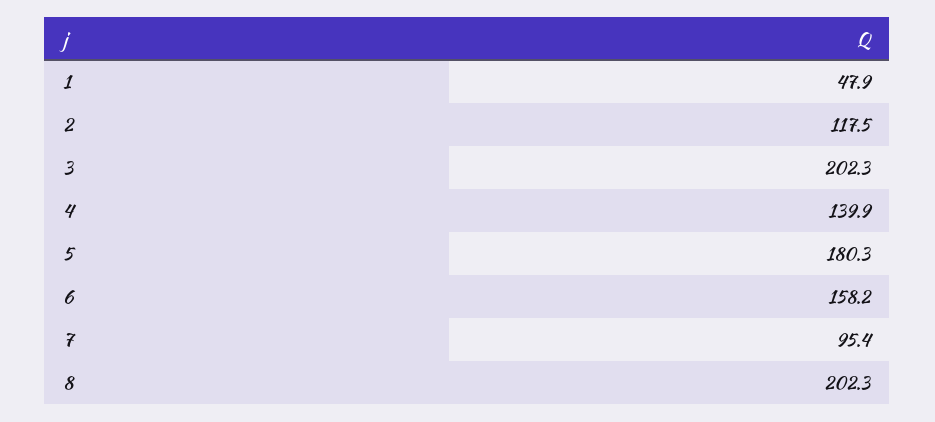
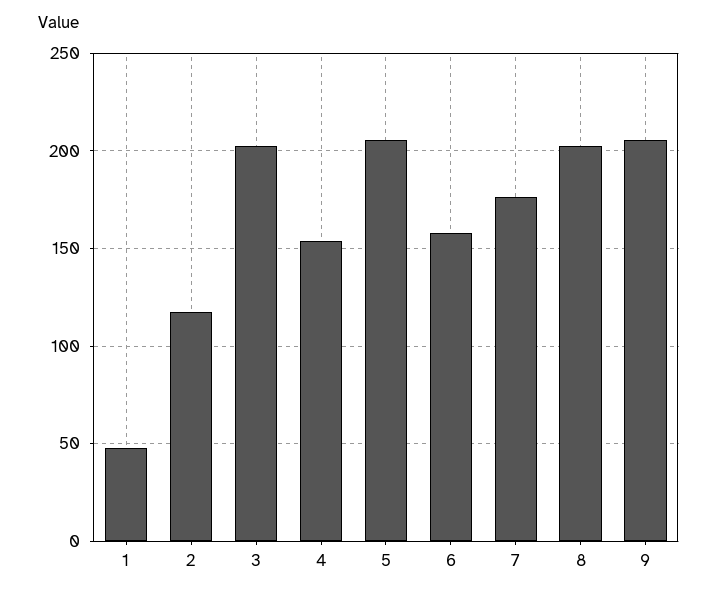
4: 139.9 -> 155
5: 180.3 -> 205
7: 95.4 -> 175
9: none -> 205

